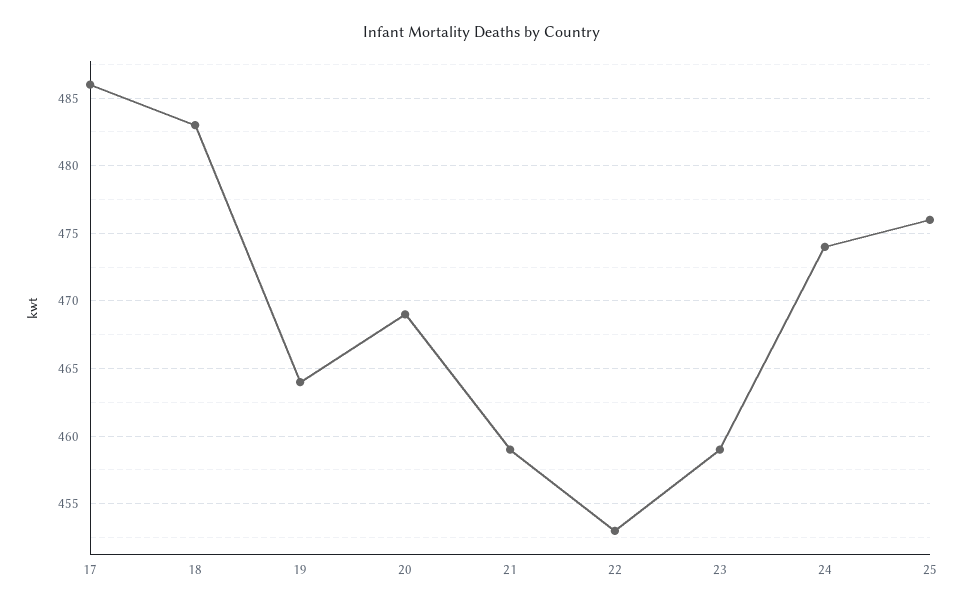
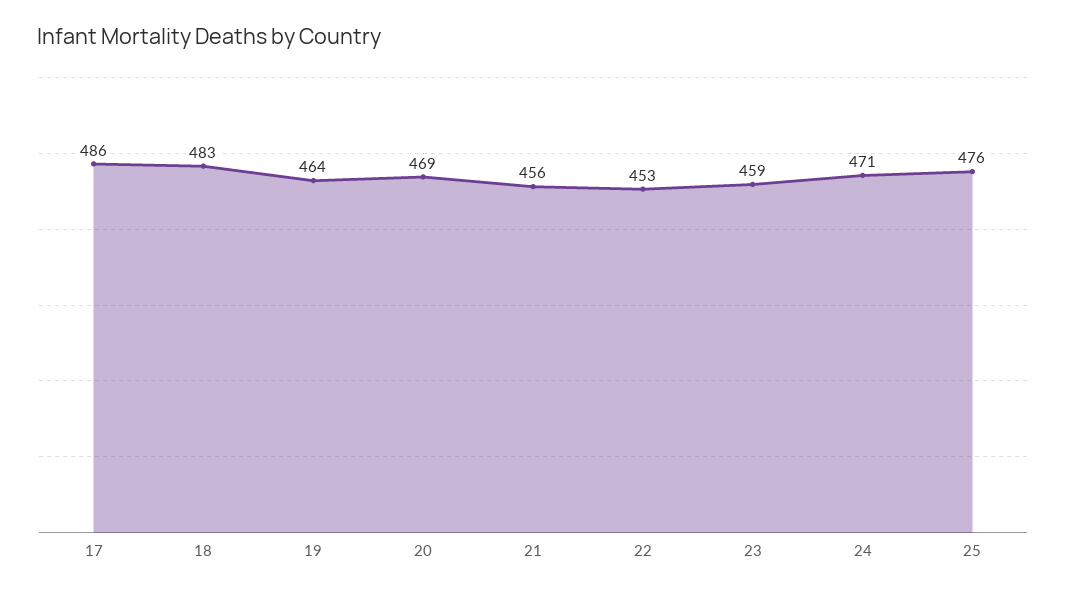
21: 459 -> 456
24: 474 -> 471

